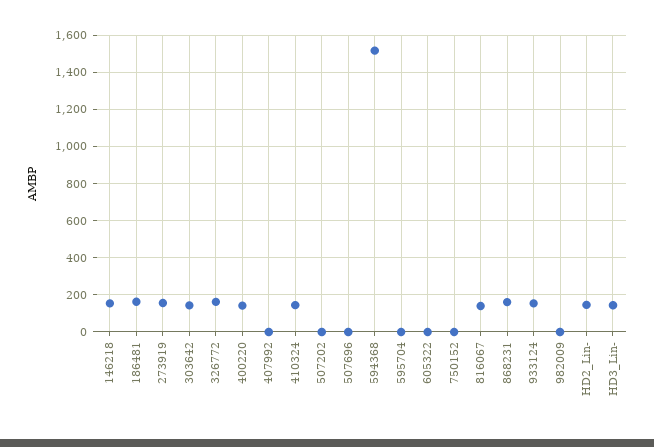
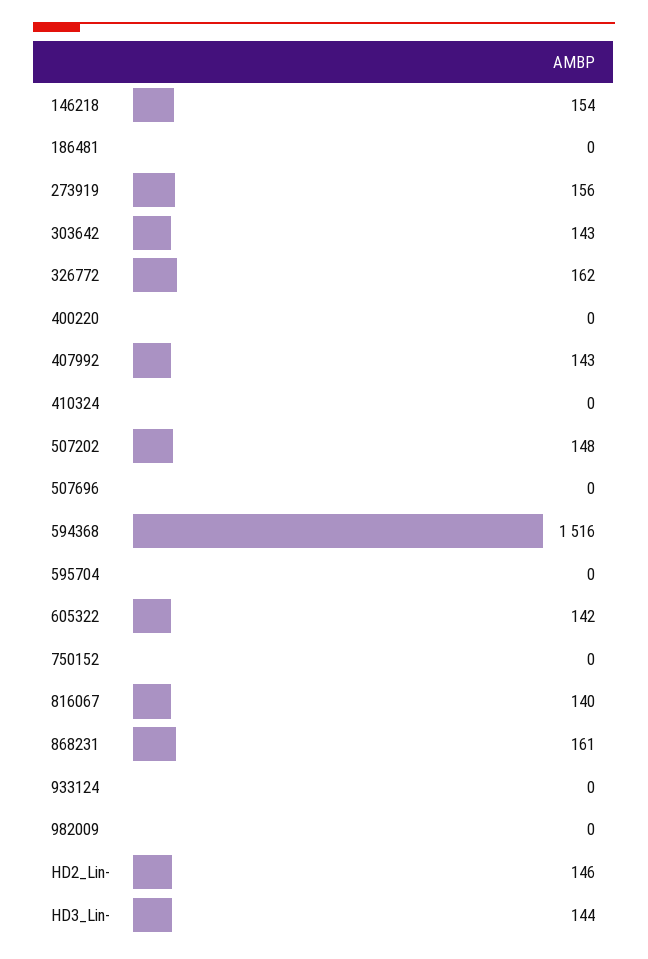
186481: 150 -> 0
400220: 150 -> 0
407992: 0 -> 143
410324: 150 -> 0
507202: 0 -> 148
605322: 0 -> 142
933124: 150 -> 0

